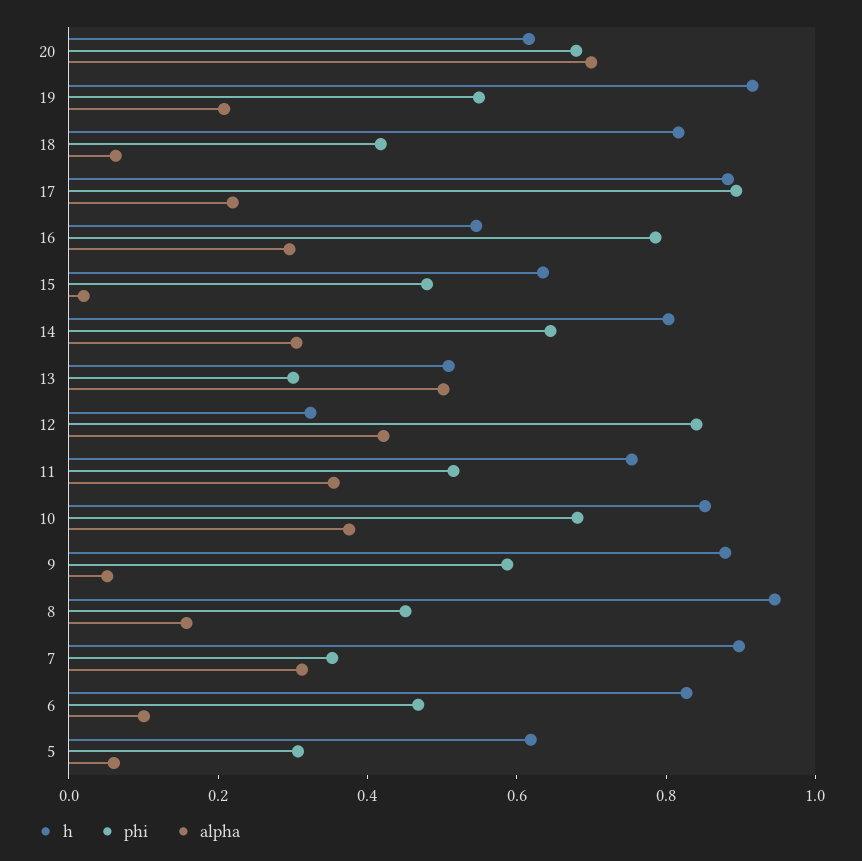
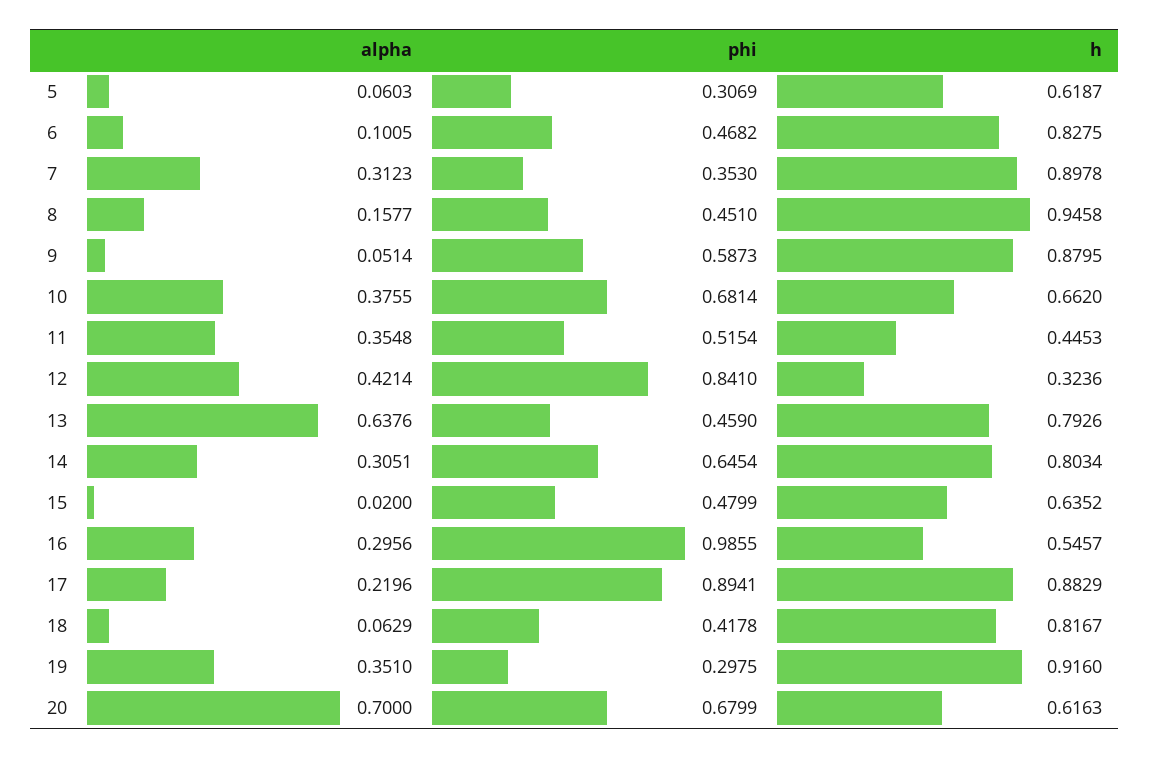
phi, 19: 0.55 -> 0.2975
alpha, 19: 0.2 -> 0.351
phi, 16: 0.8 -> 0.9855
h, 13: 0.5 -> 0.7926
phi, 13: 0.3 -> 0.459
alpha, 13: 0.5 -> 0.6376
h, 11: 0.75 -> 0.4453
h, 10: 0.85 -> 0.662

